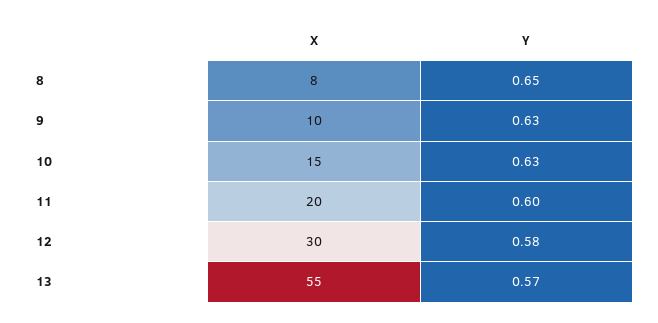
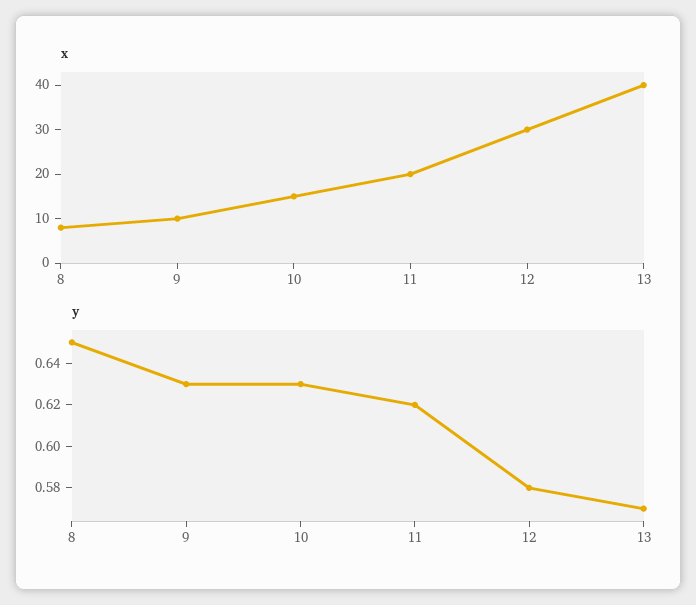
Y, 11: 0.6 -> 0.62
X, 13: 55 -> 40

